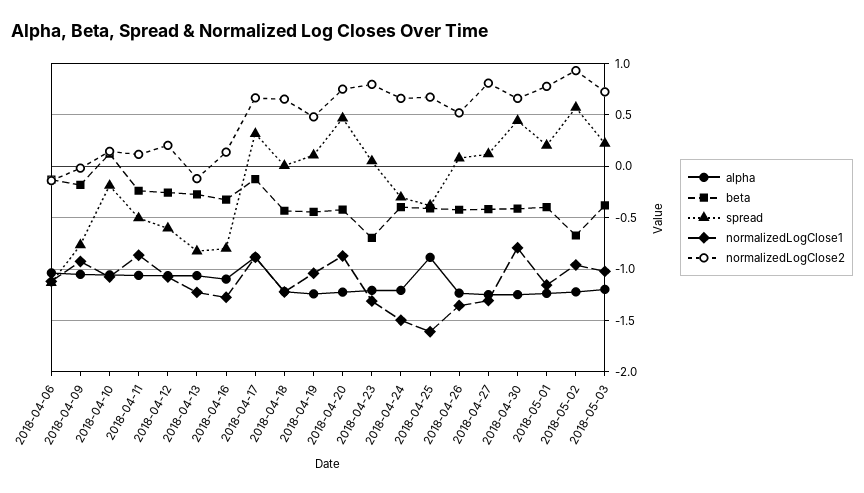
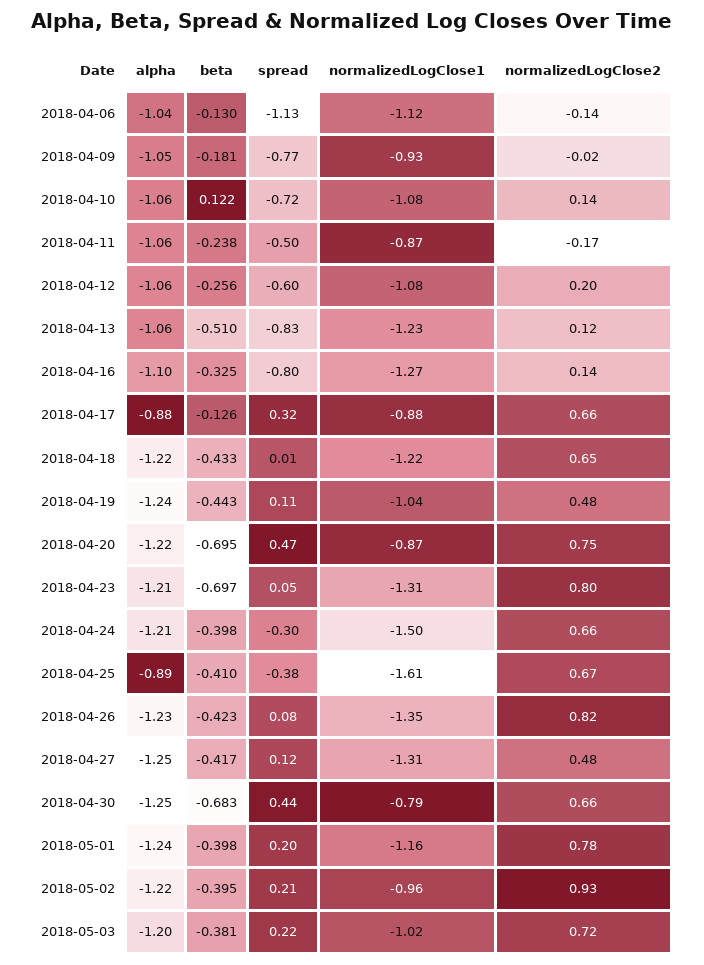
spread, 2018-04-10: -0.2 -> -0.72
normalizedLogClose2, 2018-04-11: 0.1 -> -0.17
beta, 2018-04-13: -0.3 -> -0.51
normalizedLogClose2, 2018-04-13: -0.1 -> 0.12
beta, 2018-04-20: -0.4 -> -0.695
normalizedLogClose2, 2018-04-26: 0.5 -> 0.82
normalizedLogClose2, 2018-04-27: 0.8 -> 0.48
beta, 2018-04-30: -0.4 -> -0.683
beta, 2018-05-02: -0.7 -> -0.395
spread, 2018-05-02: 0.6 -> 0.21

